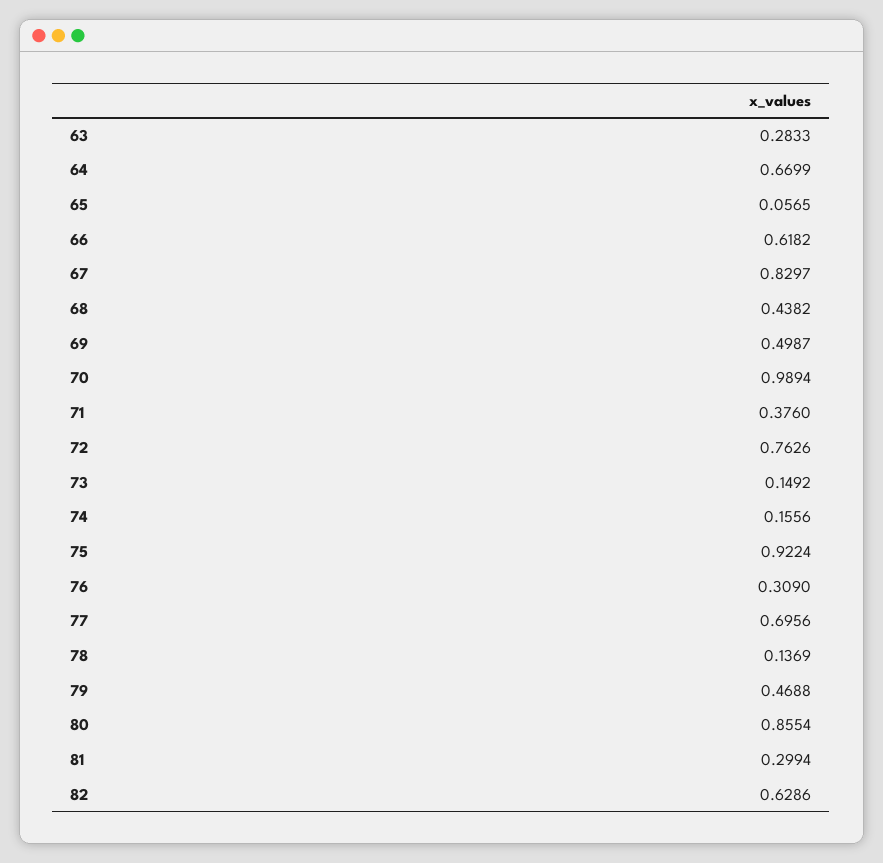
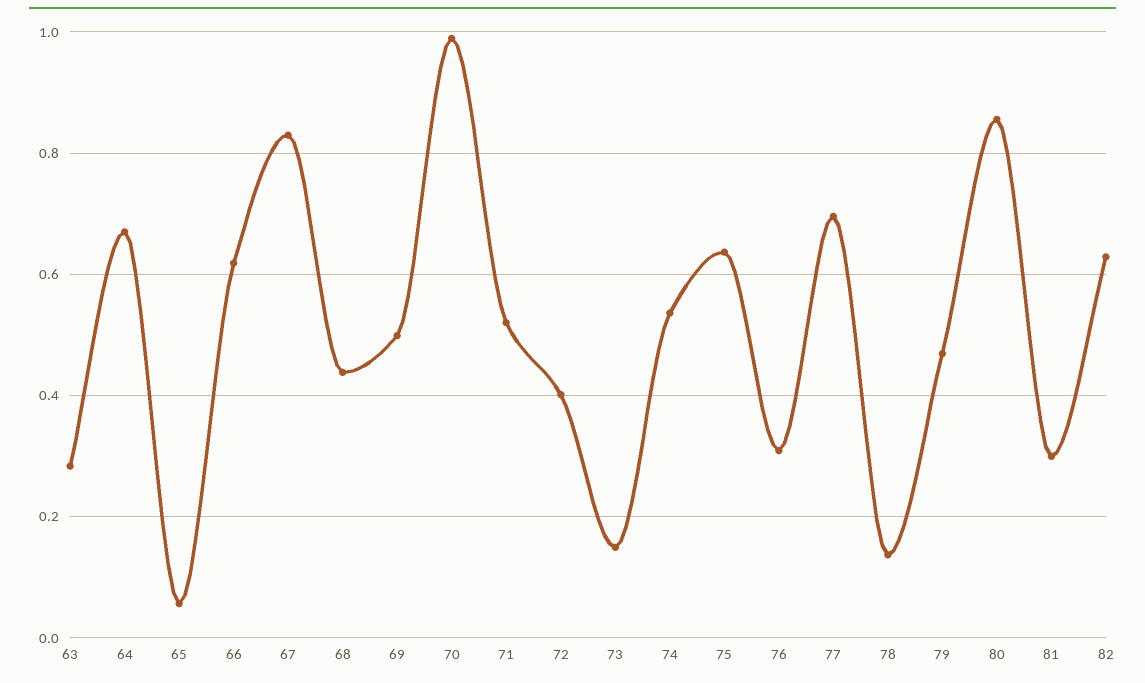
71: 0.376 -> 0.52
72: 0.7626 -> 0.4
74: 0.1556 -> 0.54
75: 0.9224 -> 0.64

